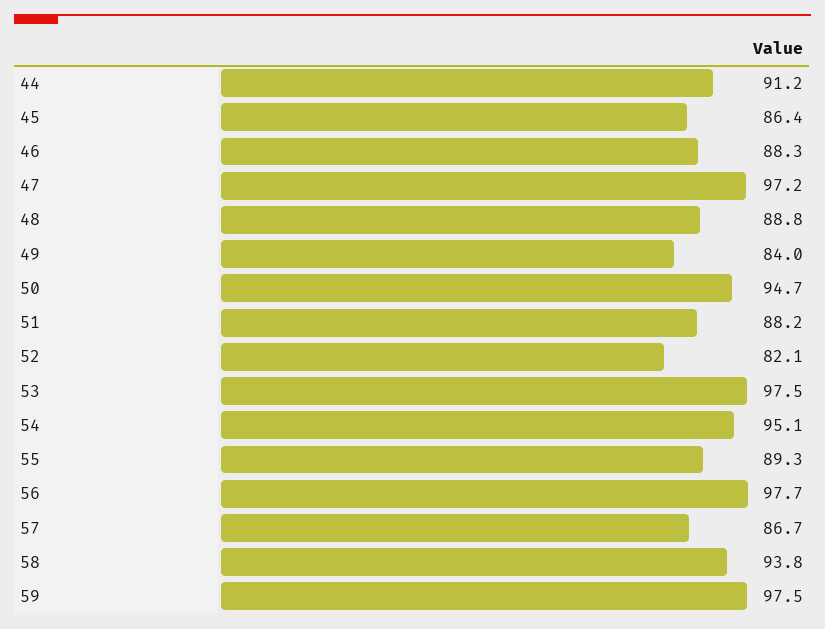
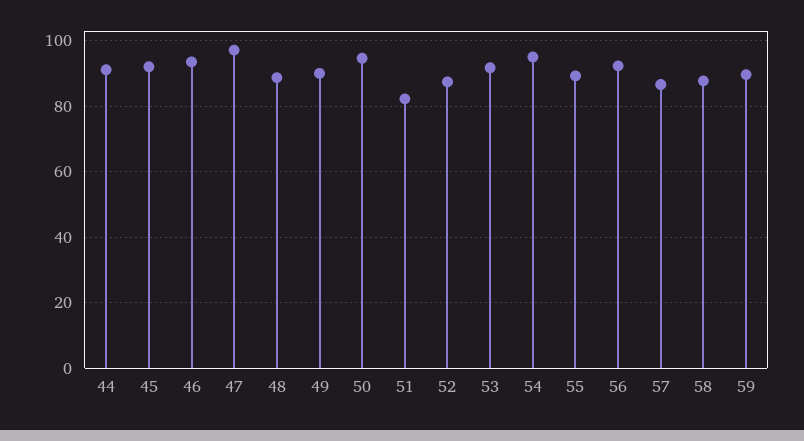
45: 86.4 -> 92
46: 88.3 -> 94
49: 84 -> 90
51: 88.2 -> 82
52: 82.1 -> 88
53: 97.5 -> 92
56: 97.7 -> 92
58: 93.8 -> 88
59: 97.5 -> 90

